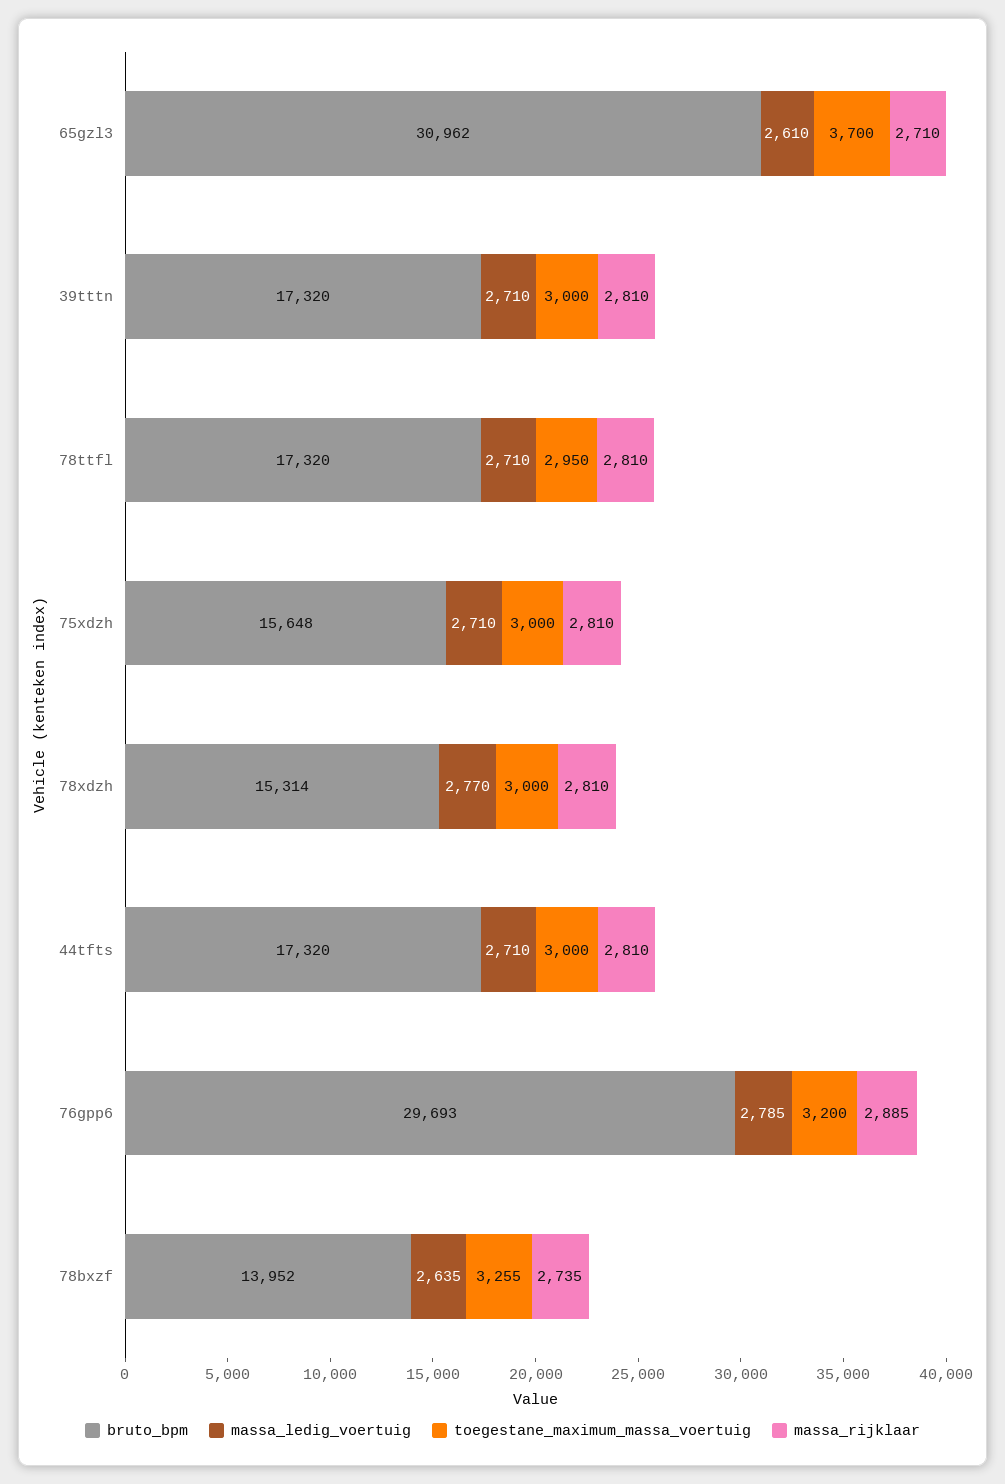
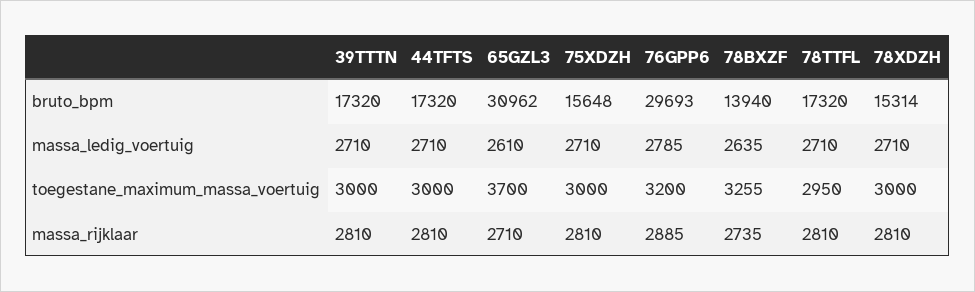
massa_ledig_voertuig, 78xdzh: 2770 -> 2710
bruto_bpm, 78bxzf: 13952 -> 13940

